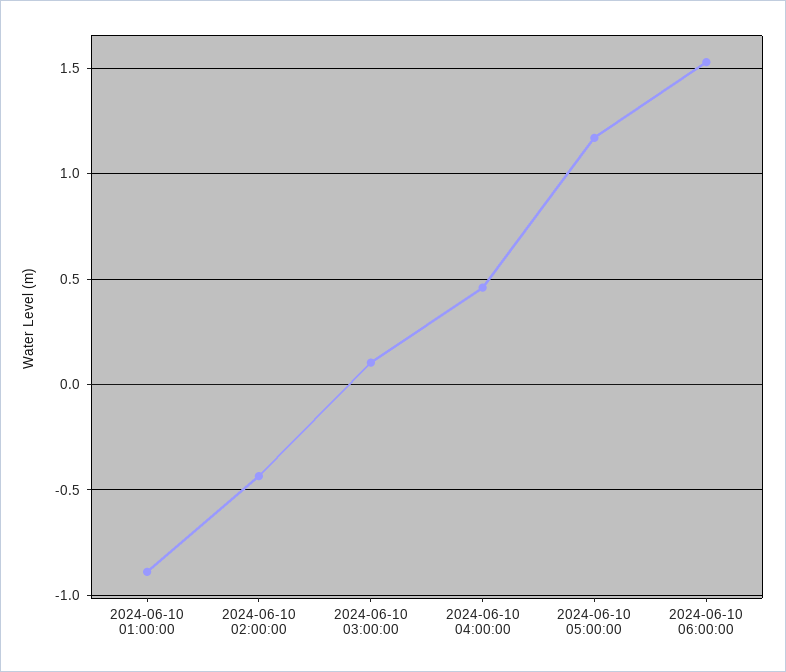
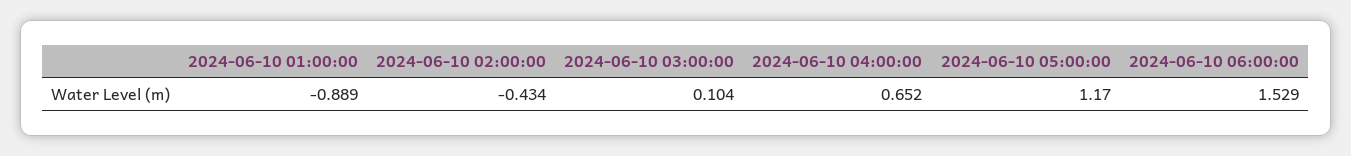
2024-06-10 04:00:00: 0.45 -> 0.652

